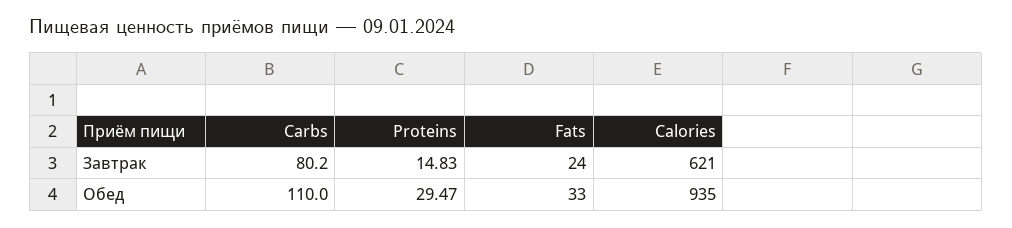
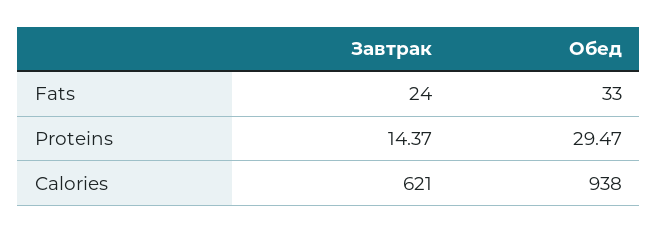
Carbs, Завтрак: 80.2 -> none
Proteins, Завтрак: 14.83 -> 14.37
Carbs, Обед: 110 -> none
Calories, Обед: 935 -> 938

